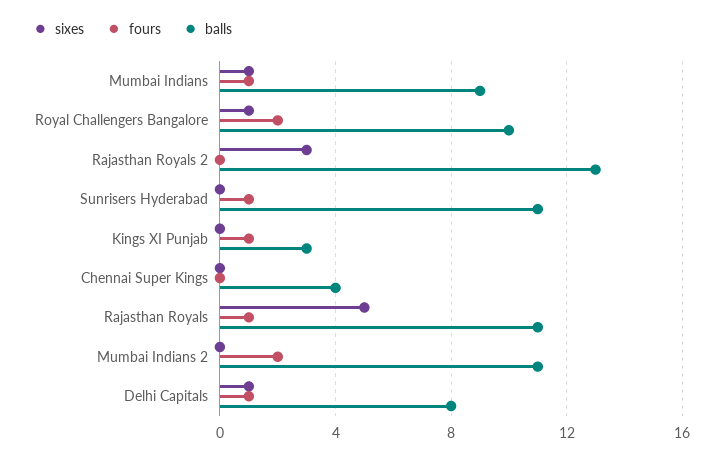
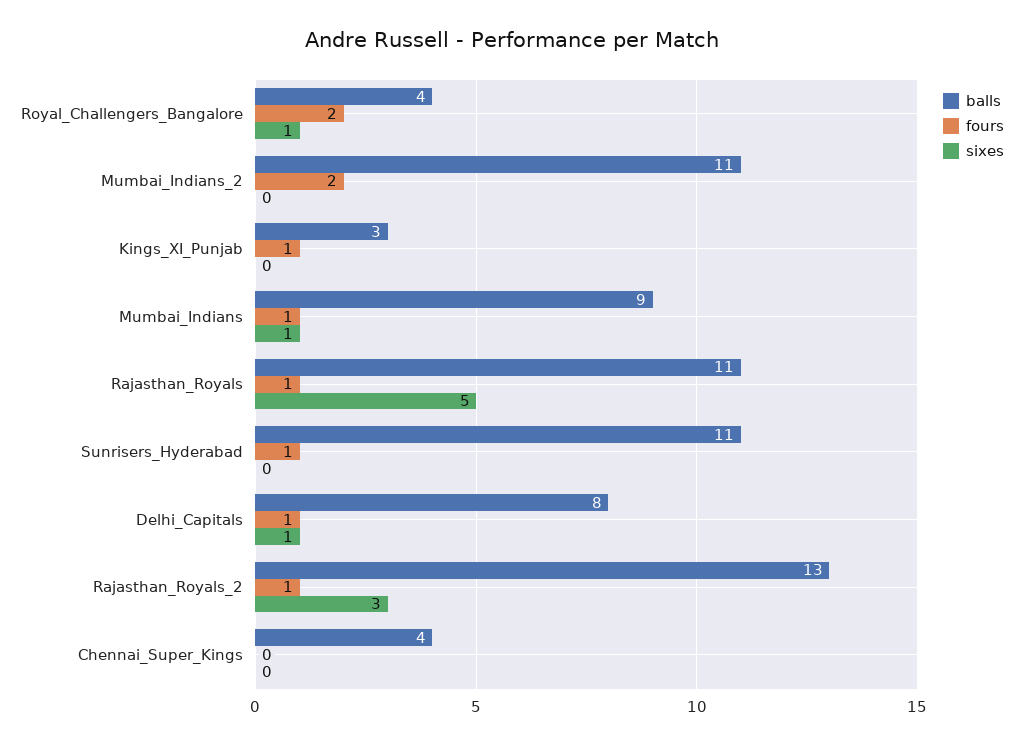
balls, Royal Challengers Bangalore: 10 -> 4
fours, Rajasthan Royals 2: 0 -> 1

